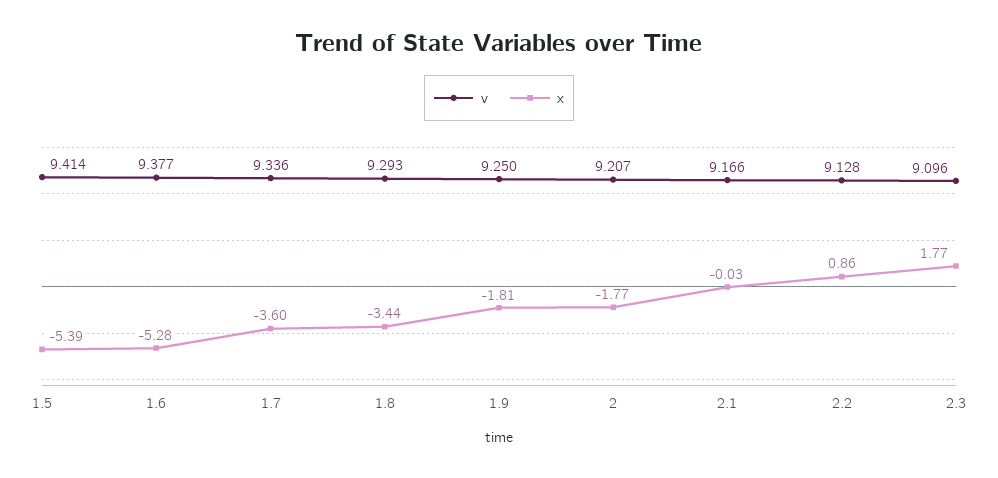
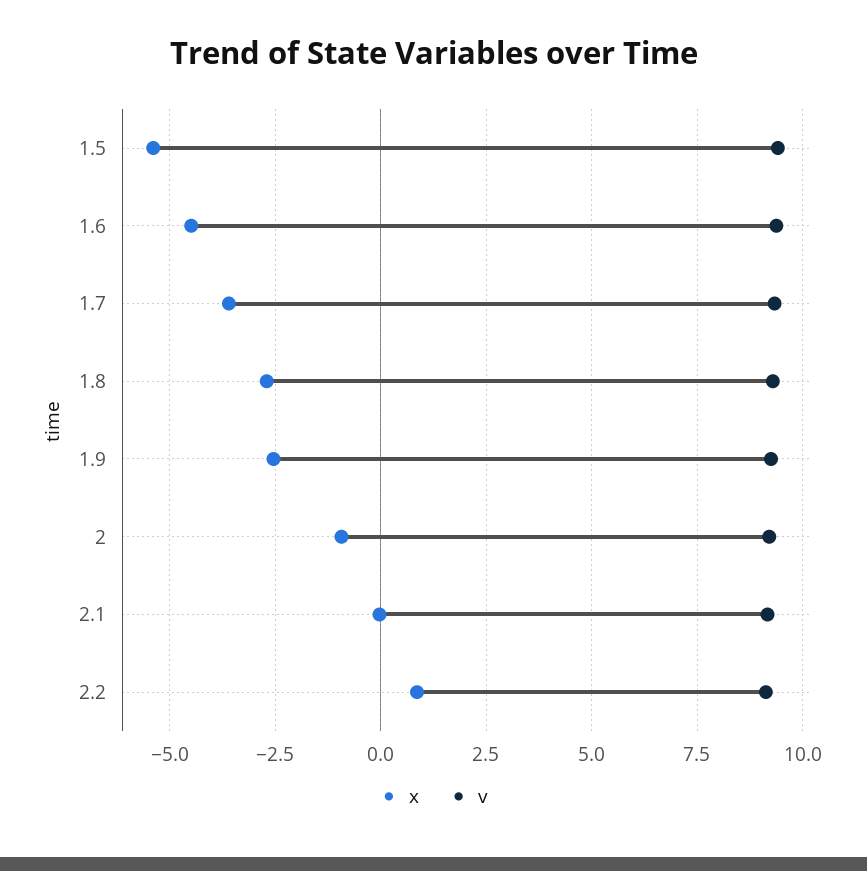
x, 1.6: -5.28 -> -4.5
x, 1.8: -3.44 -> -2.75
x, 1.9: -1.81 -> -2.5
x, 2: -1.77 -> -1
v, 2.3: 9.096 -> none
x, 2.3: 1.77 -> none

